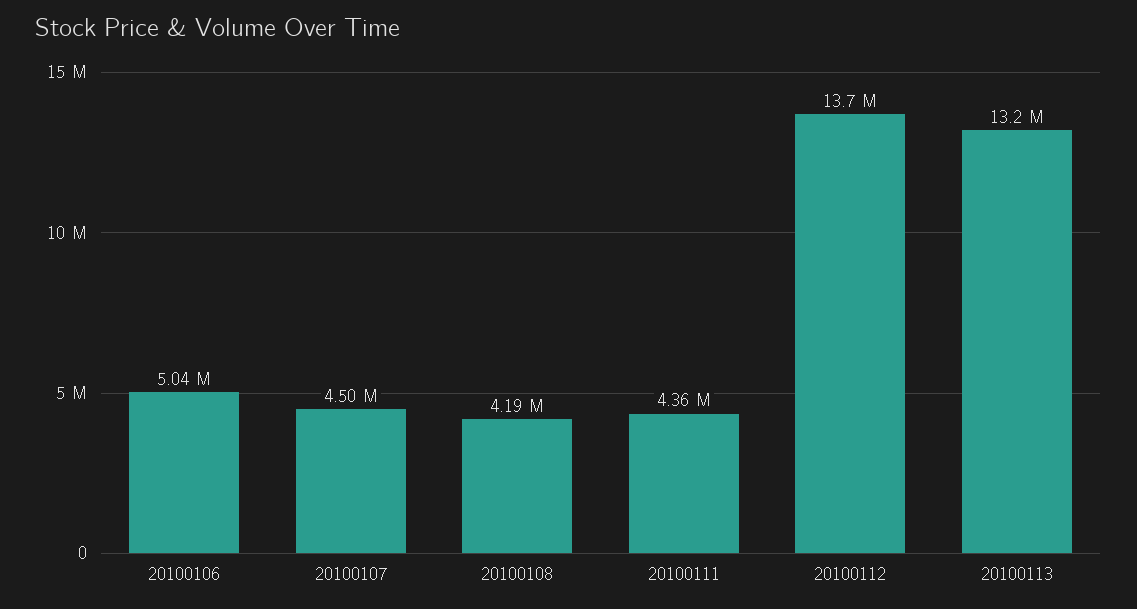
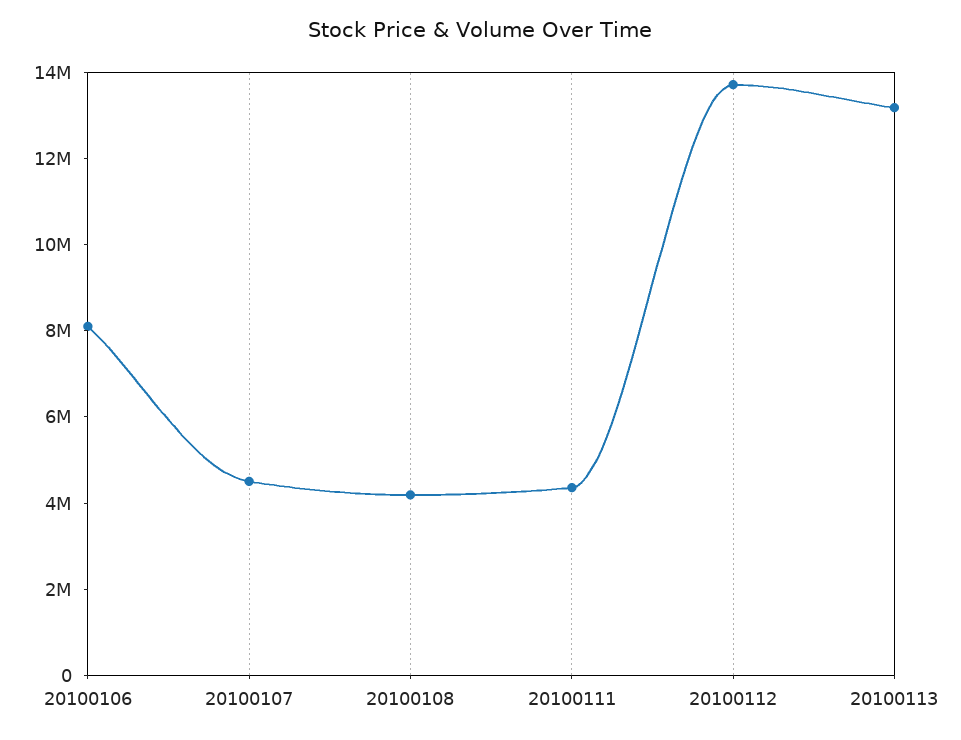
20100106: 5040000 -> 8000000

